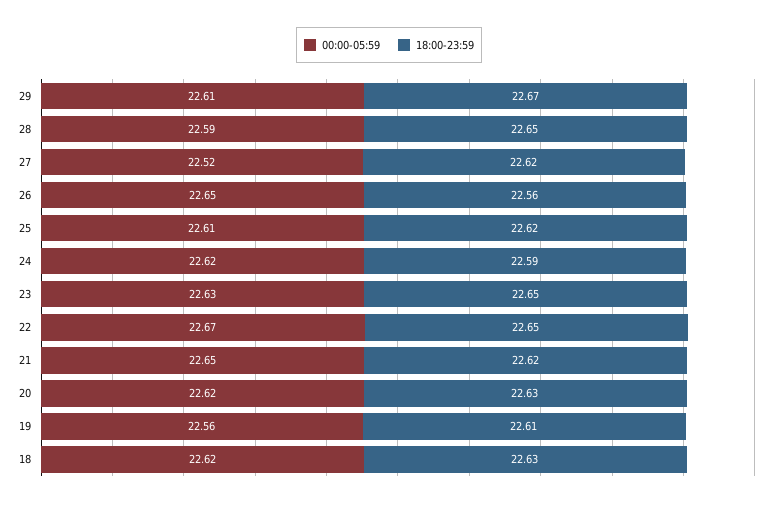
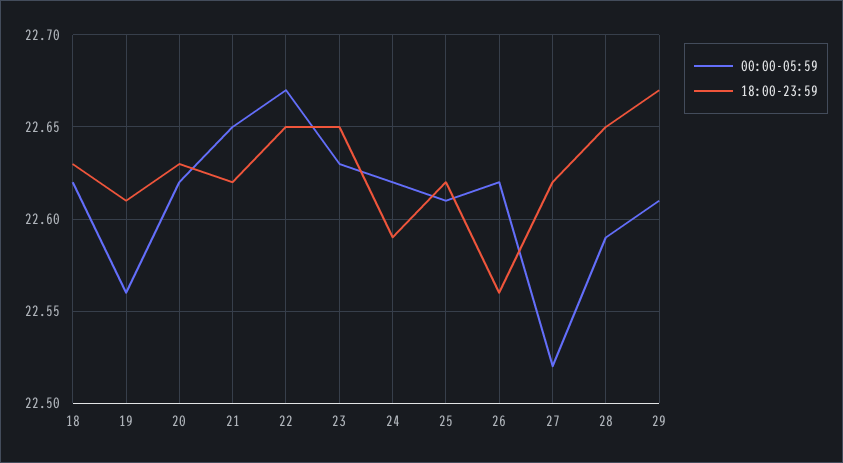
00:00-05:59, 26: 22.65 -> 22.62

